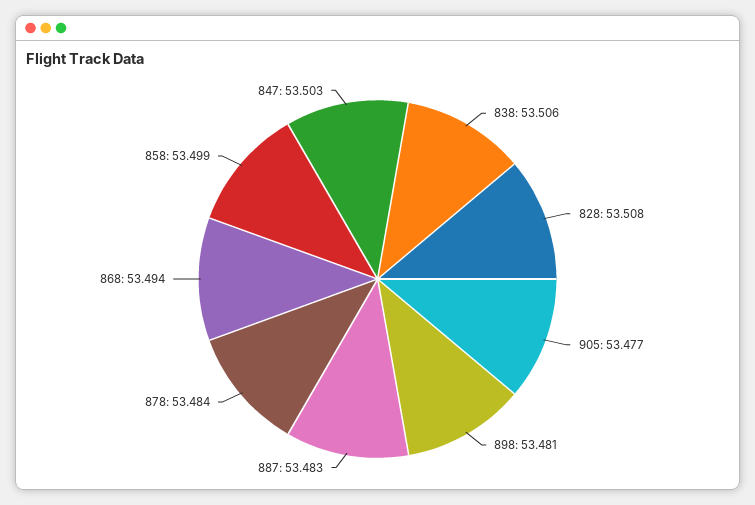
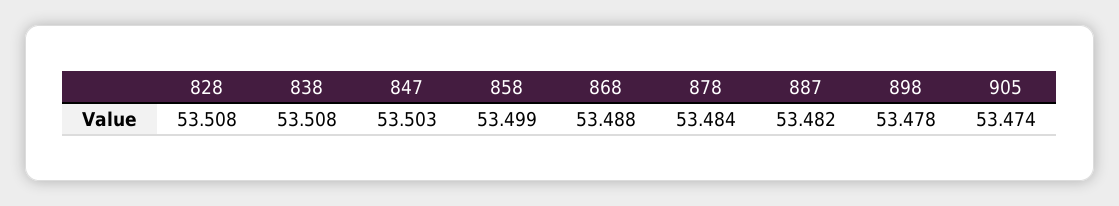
838: 53.506 -> 53.508
905: 53.477 -> 53.474
898: 53.481 -> 53.478
887: 53.483 -> 53.482
868: 53.494 -> 53.488

